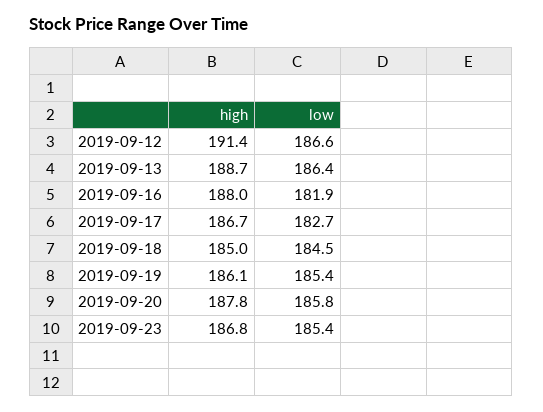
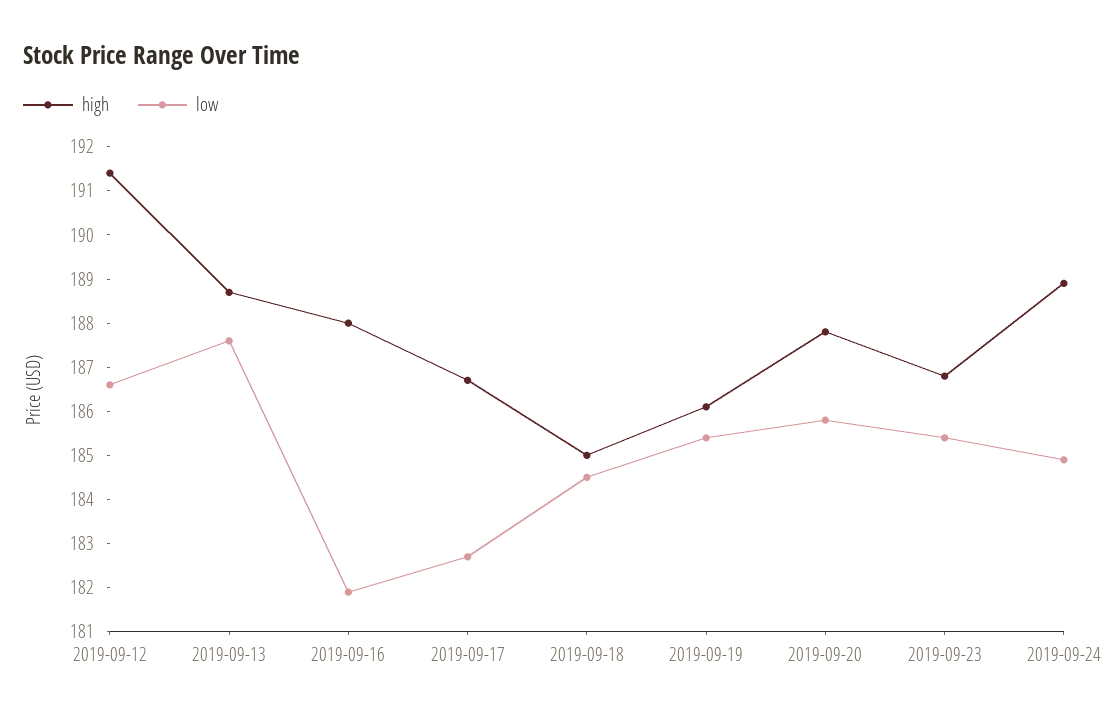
low, 2019-09-13: 186.4 -> 187.5
high, 2019-09-24: none -> 189
low, 2019-09-24: none -> 185

